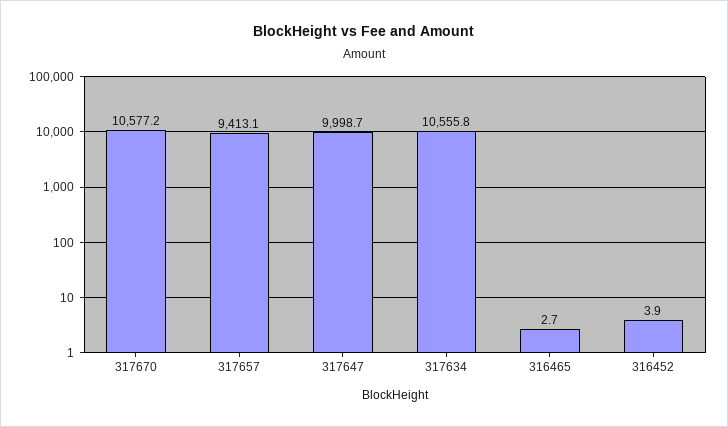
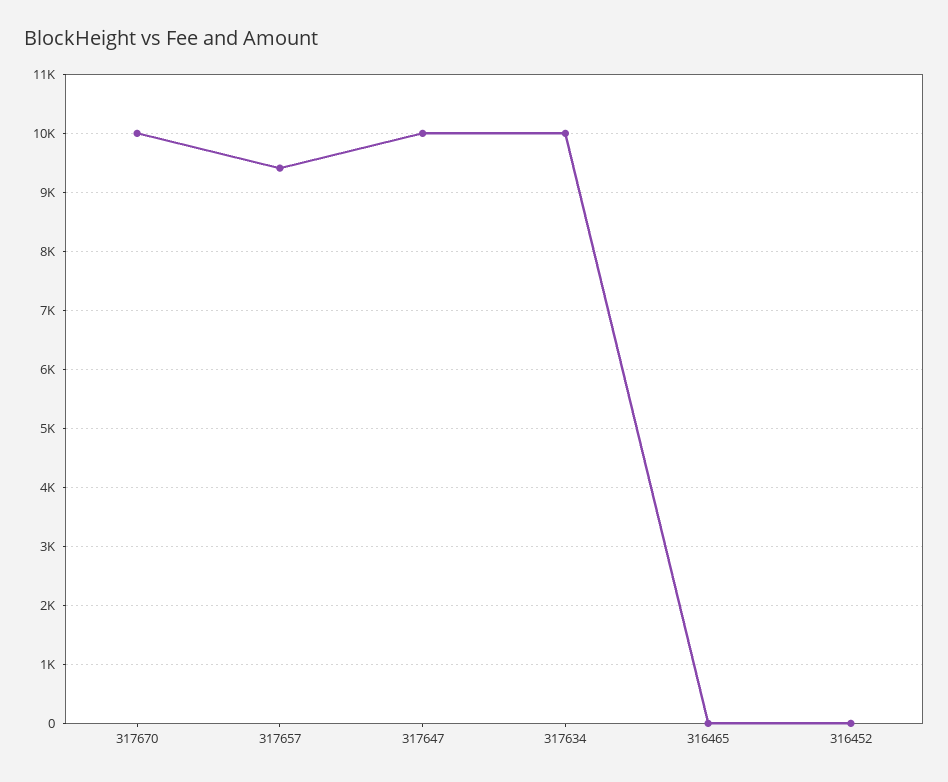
317670: 10577.2 -> 10000
317634: 10555.8 -> 10000

